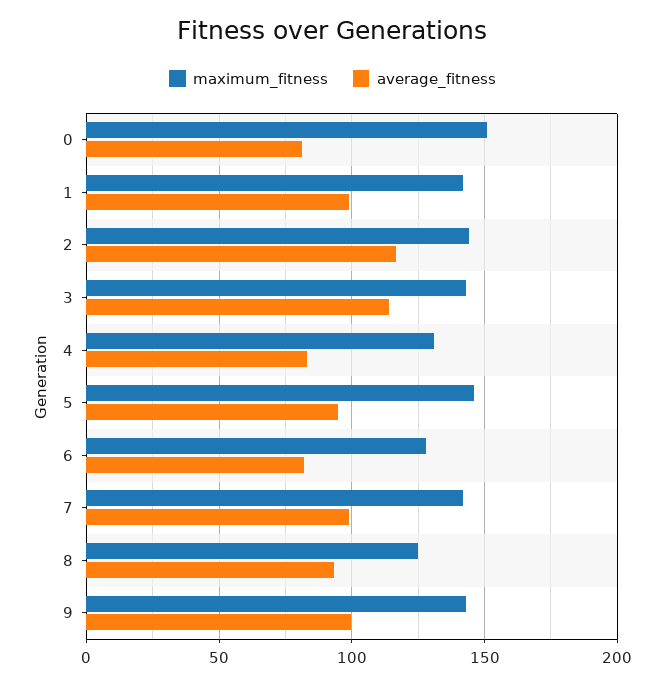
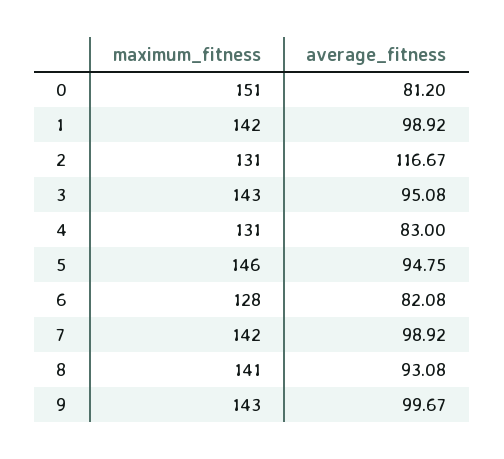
maximum_fitness, 2: 145 -> 131
average_fitness, 3: 115 -> 95.08
maximum_fitness, 8: 125 -> 141

